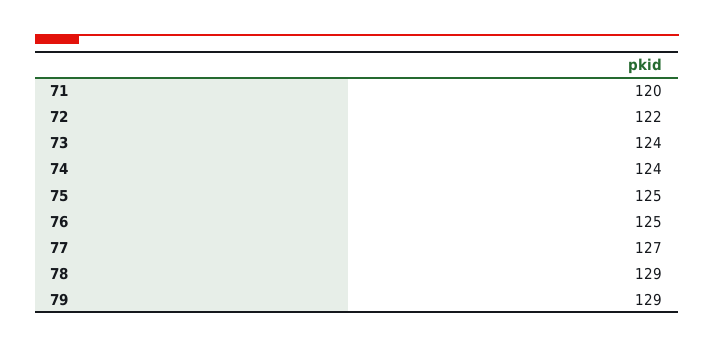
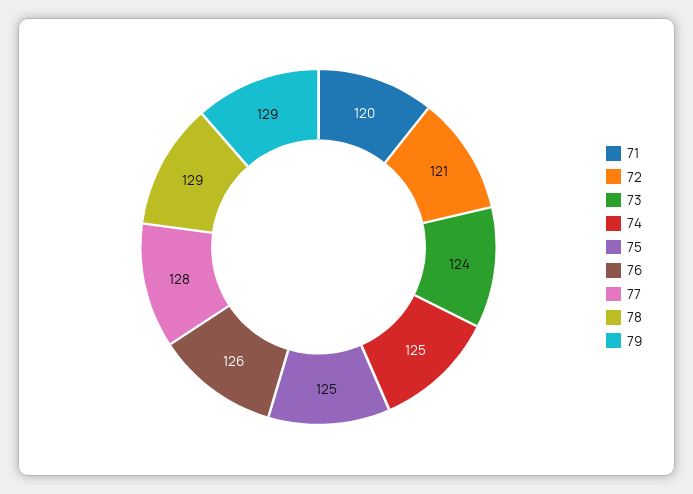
72: 122 -> 121
74: 124 -> 125
76: 125 -> 126
77: 127 -> 128

